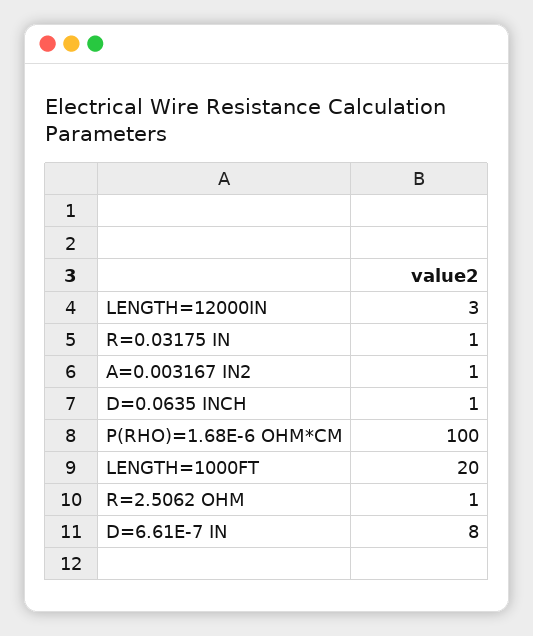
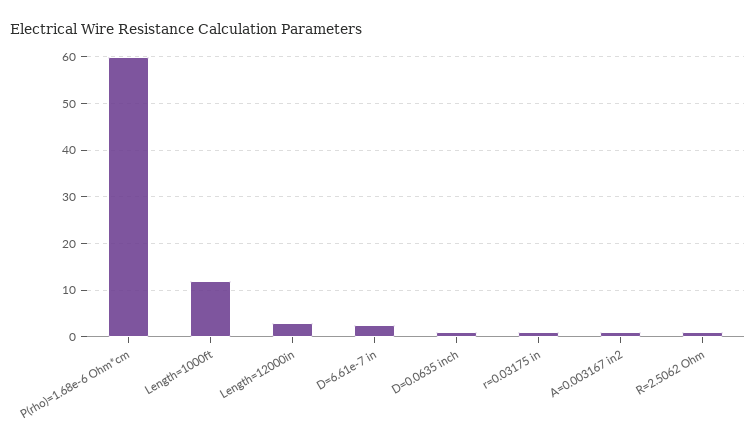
P(RHO)=1.68E-6 OHM*CM: 100 -> 60
LENGTH=1000FT: 20 -> 12
D=6.61E-7 IN: 8 -> 2

